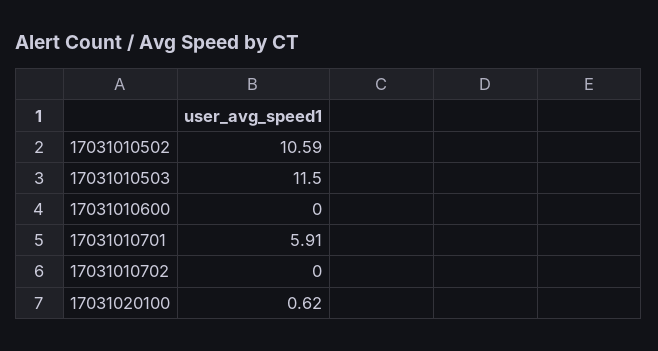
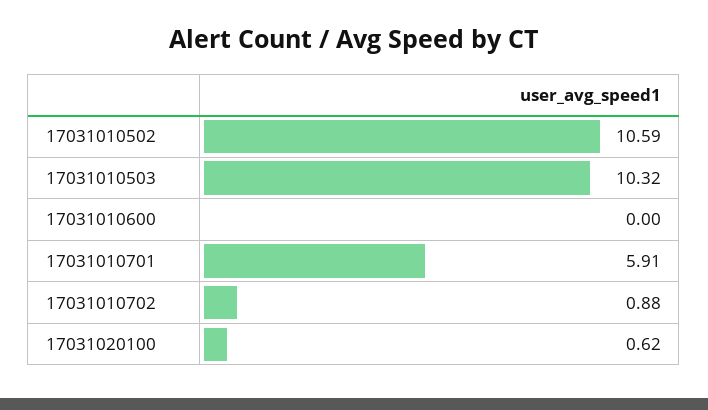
17031010503: 11.5 -> 10.32
17031010702: 0 -> 0.88

